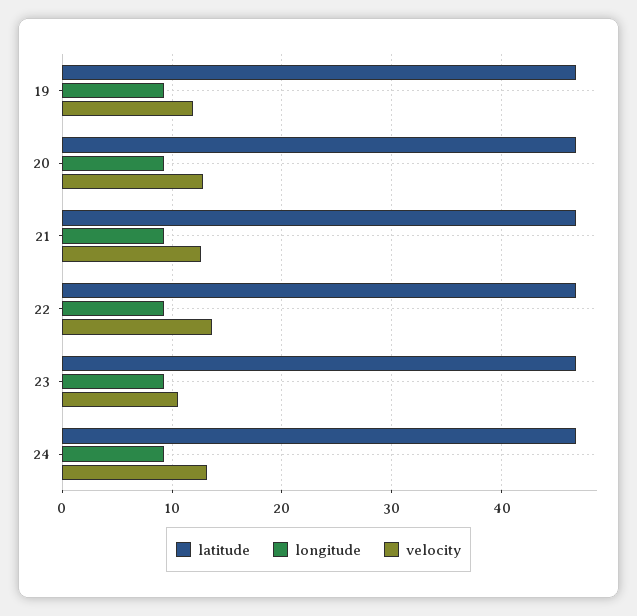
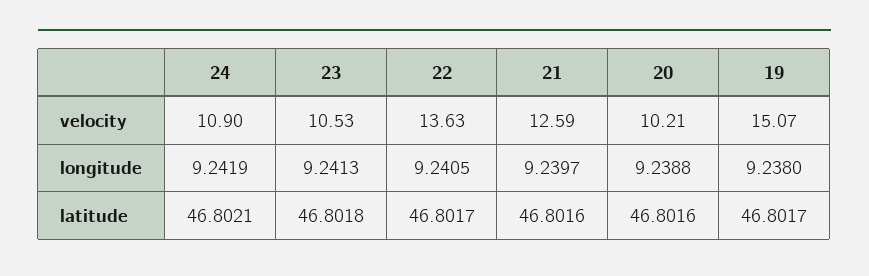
velocity, 19: 12 -> 15.07
velocity, 20: 13 -> 10.21
velocity, 24: 13 -> 10.9

